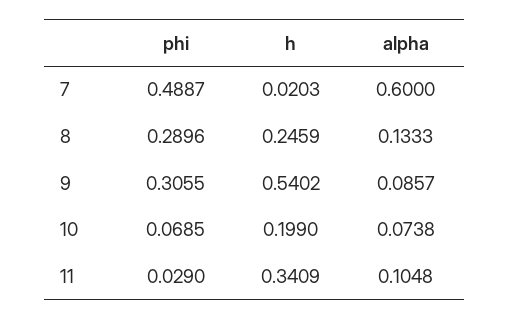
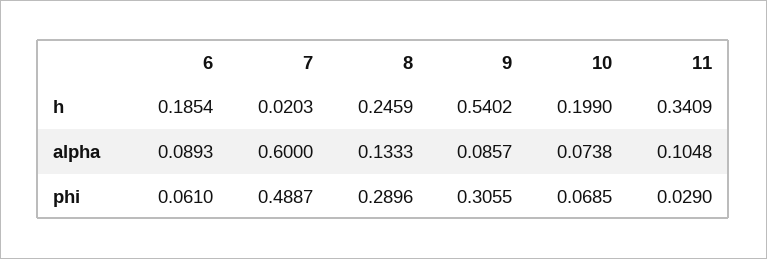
h, 6: none -> 0.1854
alpha, 6: none -> 0.0893
phi, 6: none -> 0.061

